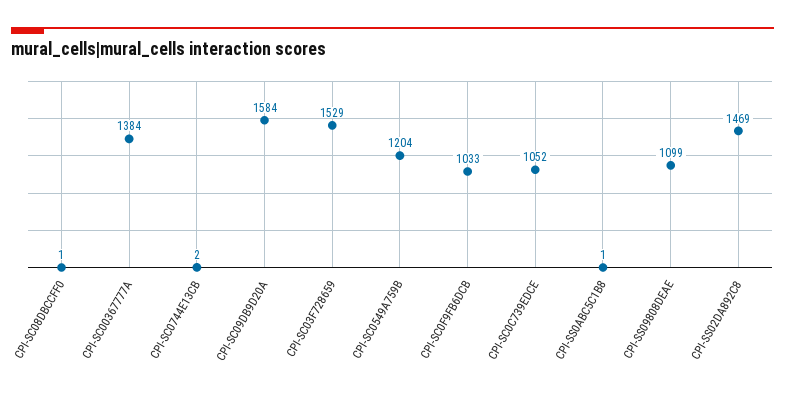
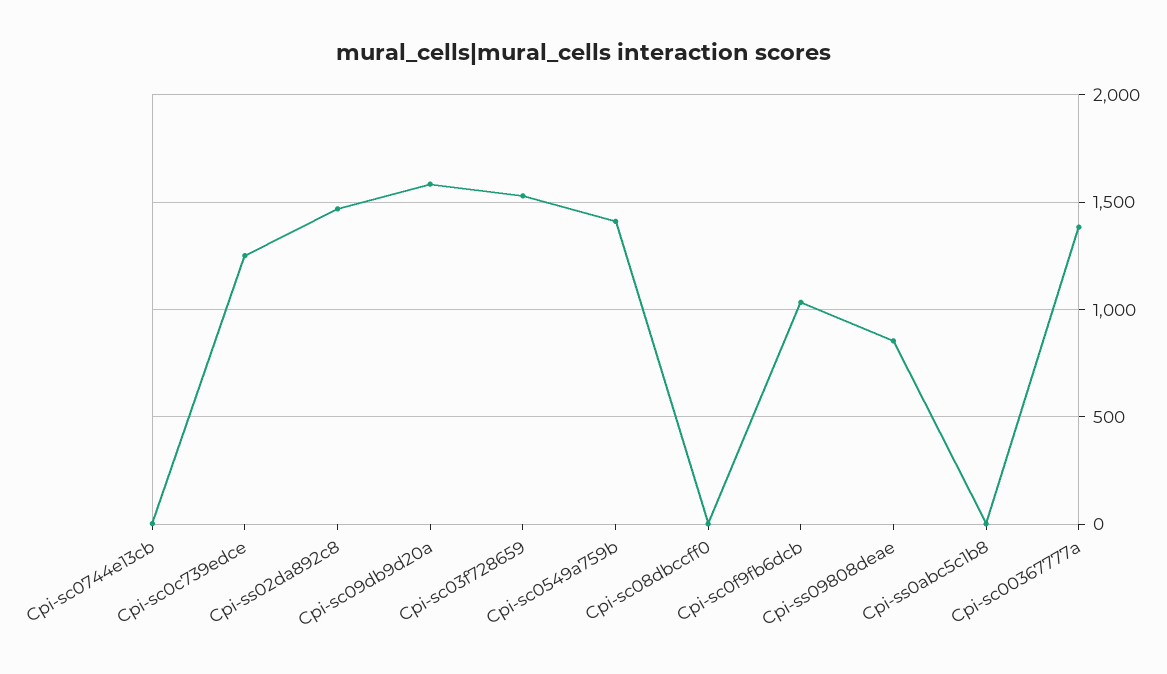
CPI-SC0549A759B: 1204 -> 1400
CPI-SC0C739EDCE: 1052 -> 1250
CPI-SS09808DEAE: 1099 -> 850

